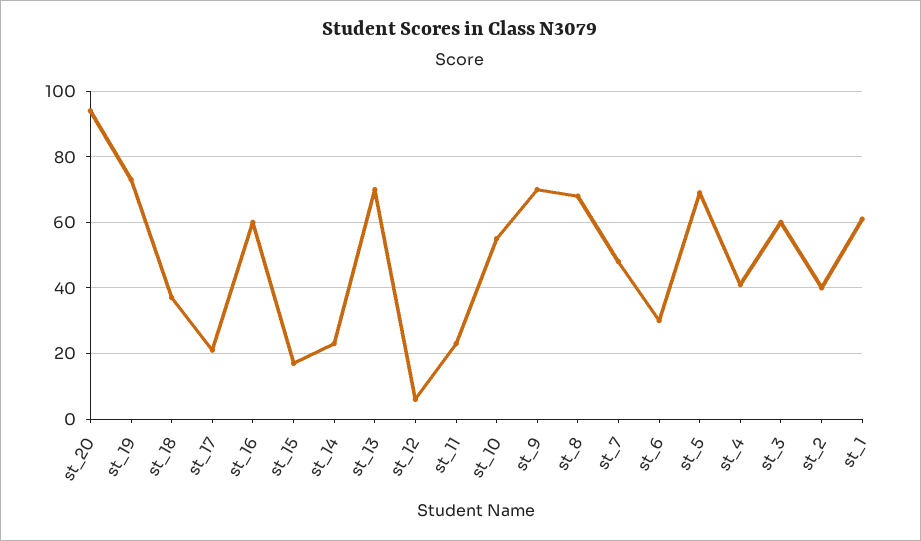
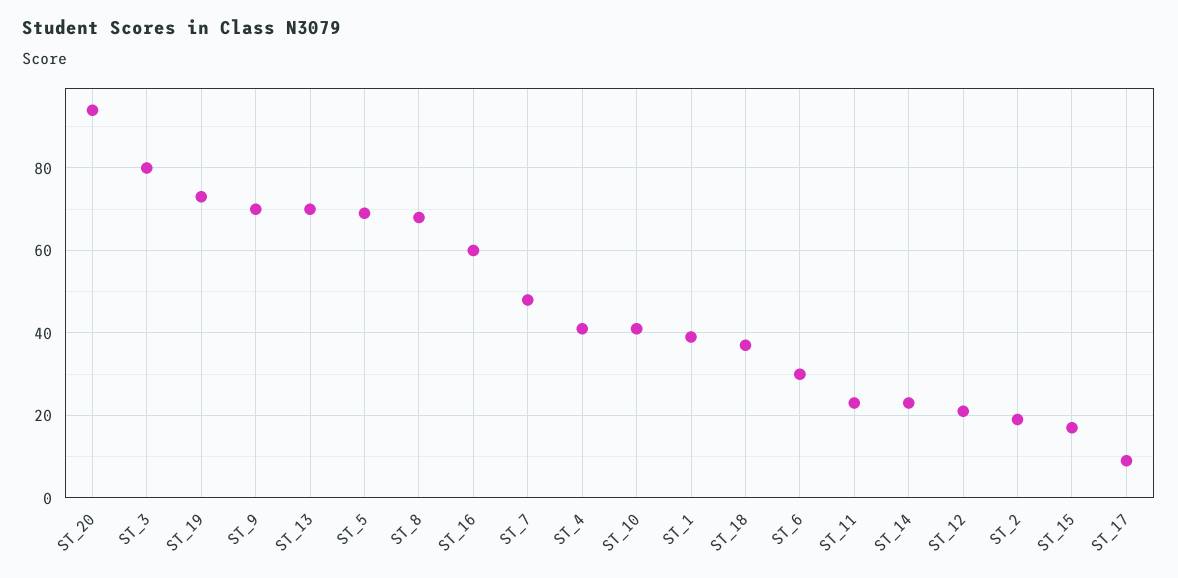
st_17: 20 -> 10
st_12: 5 -> 20
st_10: 55 -> 40
st_3: 60 -> 80
st_2: 40 -> 20
st_1: 60 -> 40

